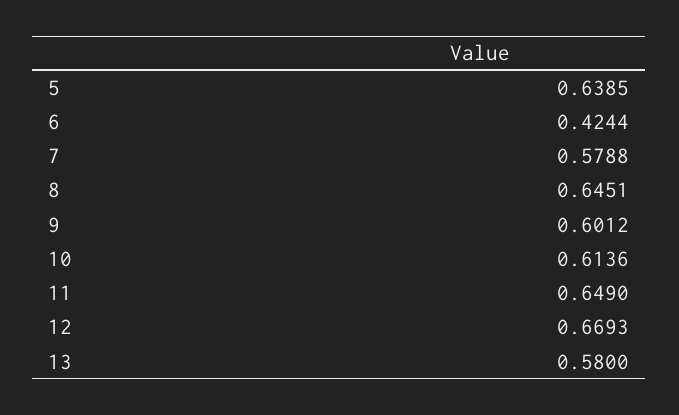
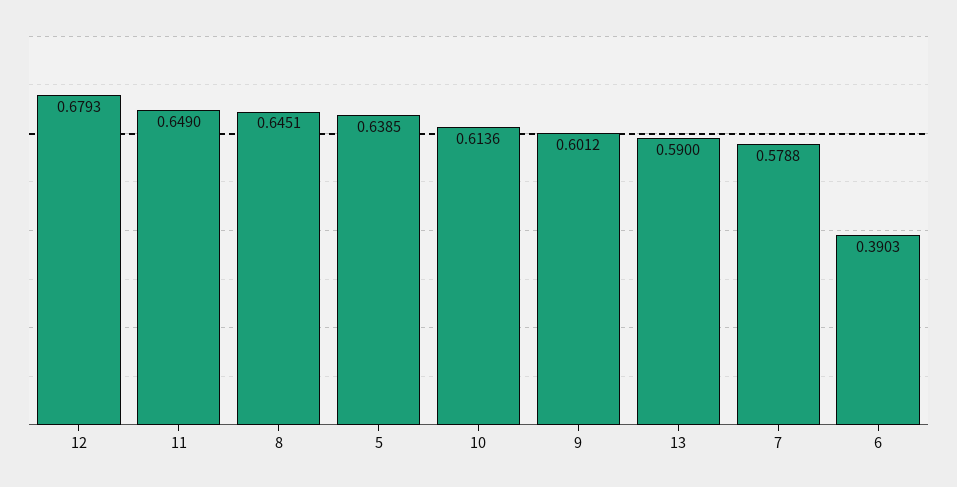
6: 0.4244 -> 0.3903
12: 0.6693 -> 0.6793
13: 0.58 -> 0.59

